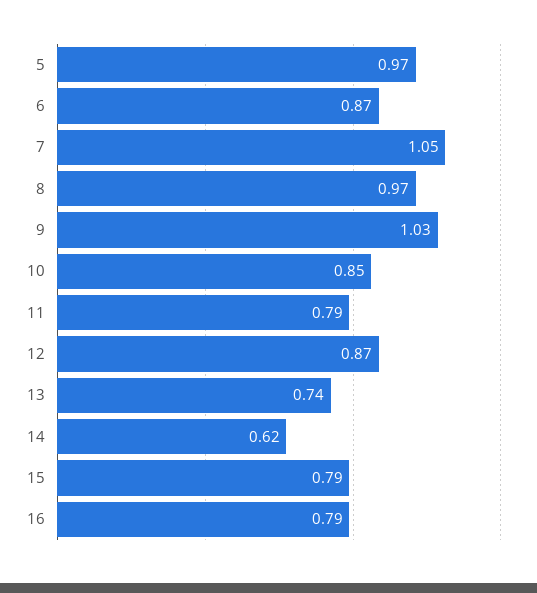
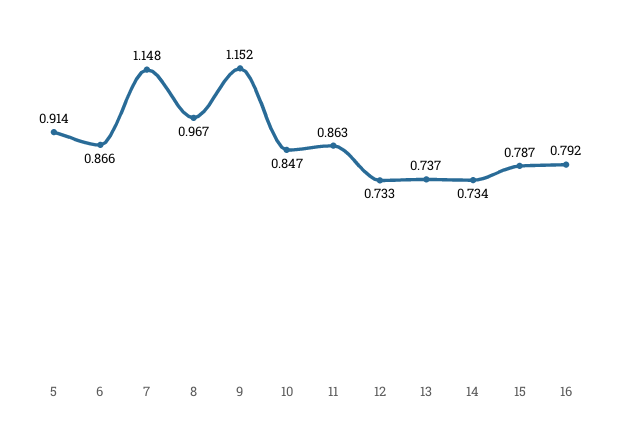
5: 0.97 -> 0.914
7: 1.05 -> 1.148
9: 1.03 -> 1.152
11: 0.79 -> 0.863
12: 0.87 -> 0.733
14: 0.62 -> 0.734

